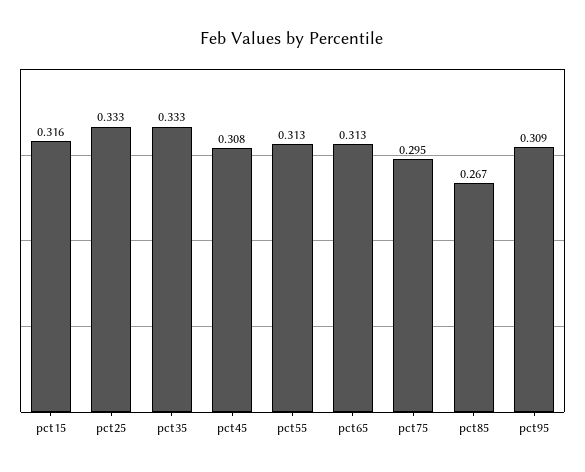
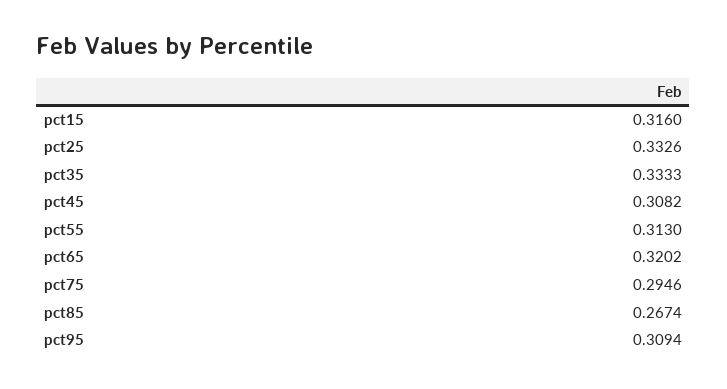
pct65: 0.313 -> 0.3202

